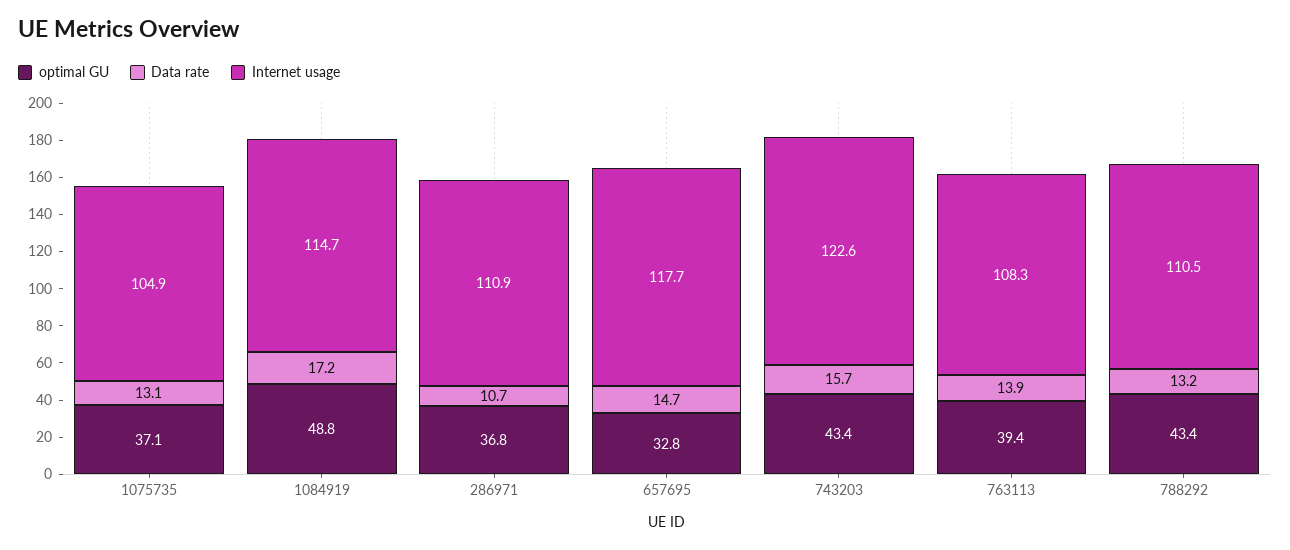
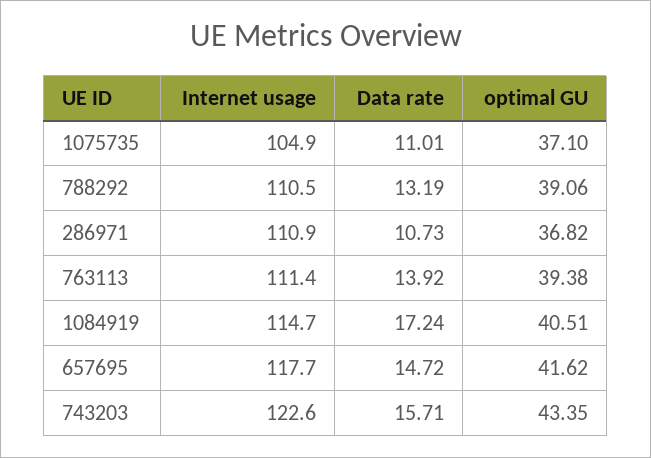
Data rate, 1075735: 13.1 -> 11.01
optimal GU, 1084919: 48.8 -> 40.51
optimal GU, 657695: 32.8 -> 41.62
Internet usage, 763113: 108.3 -> 111.4
optimal GU, 788292: 43.4 -> 39.06

